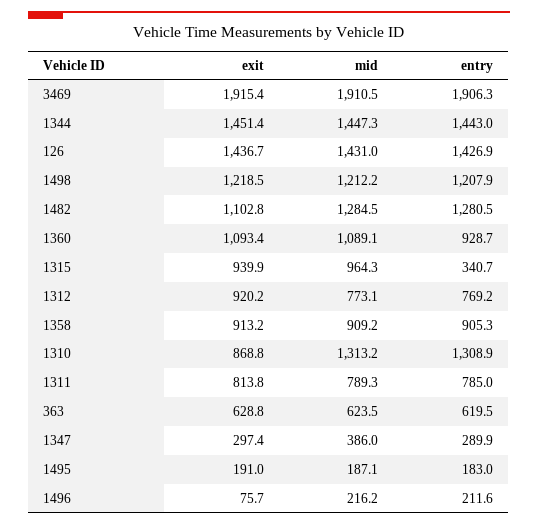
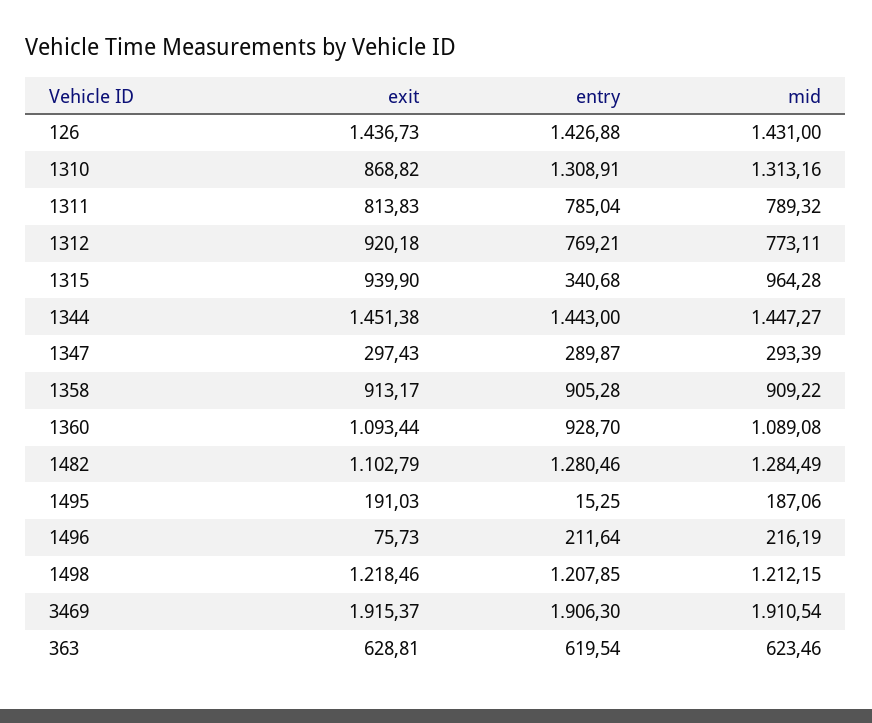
mid, 1347: 386 -> 293.39
entry, 1495: 183 -> 15.25

